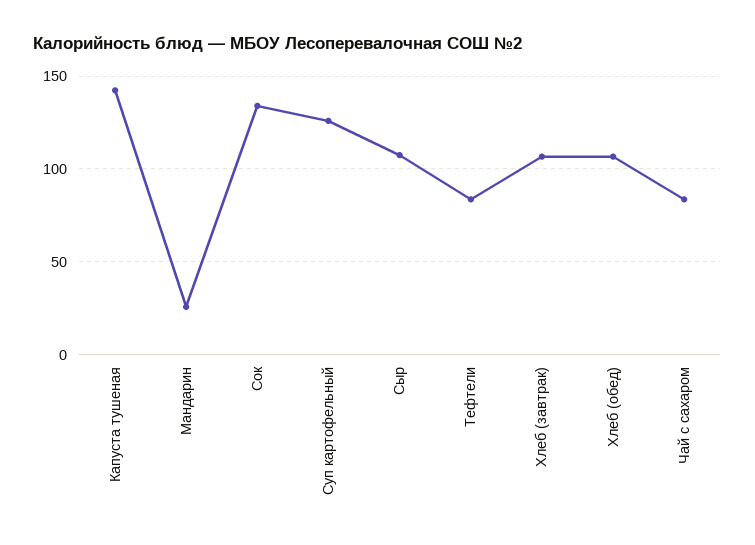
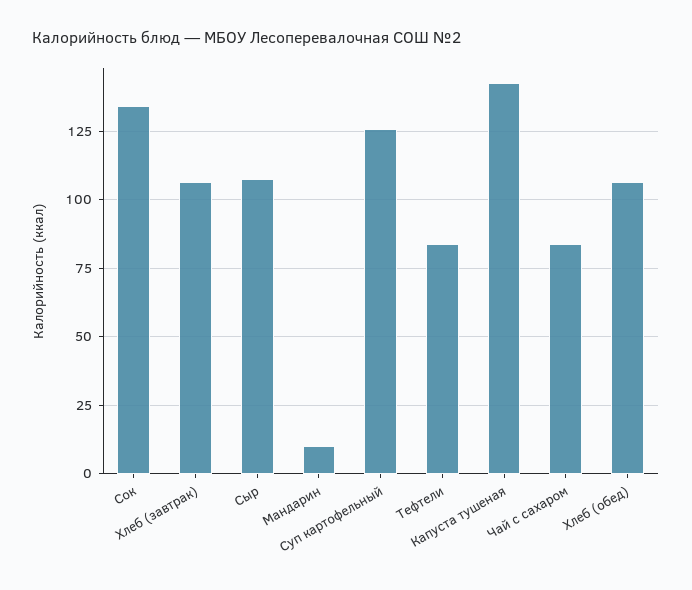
Мандарин: 25 -> 10

